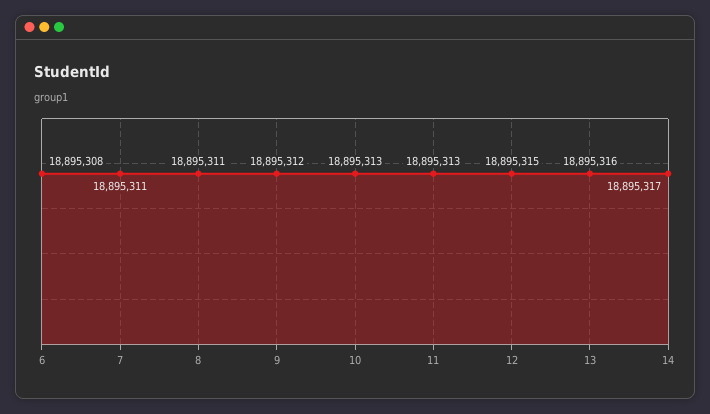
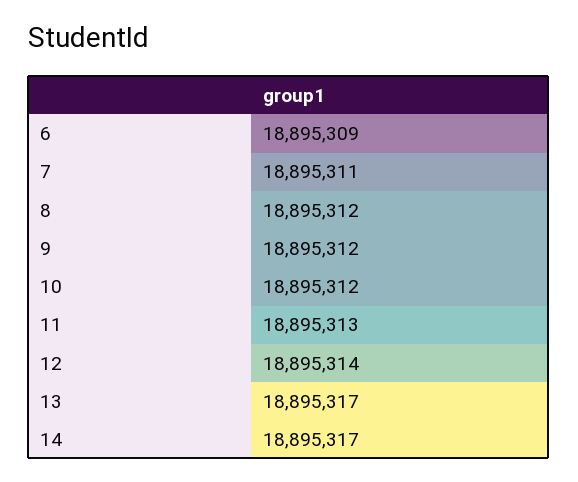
6: 18895308 -> 18895309
8: 18895311 -> 18895312
10: 18895313 -> 18895312
12: 18895315 -> 18895314
13: 18895316 -> 18895317

